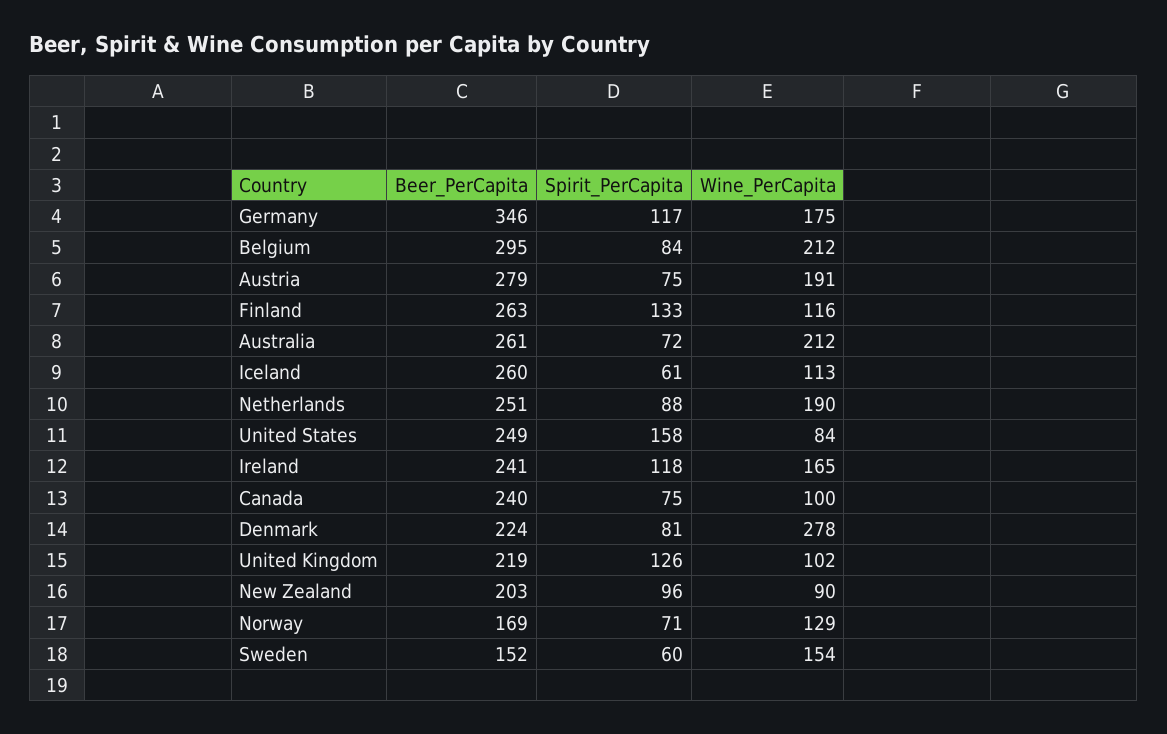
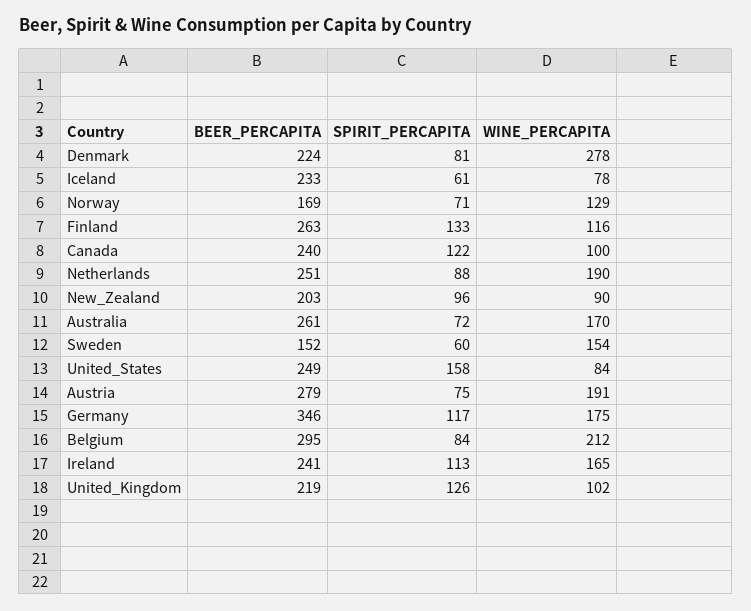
Wine_PerCapita, Australia: 212 -> 170
Beer_PerCapita, Iceland: 260 -> 233
Wine_PerCapita, Iceland: 113 -> 78
Spirit_PerCapita, Ireland: 118 -> 113
Spirit_PerCapita, Canada: 75 -> 122

